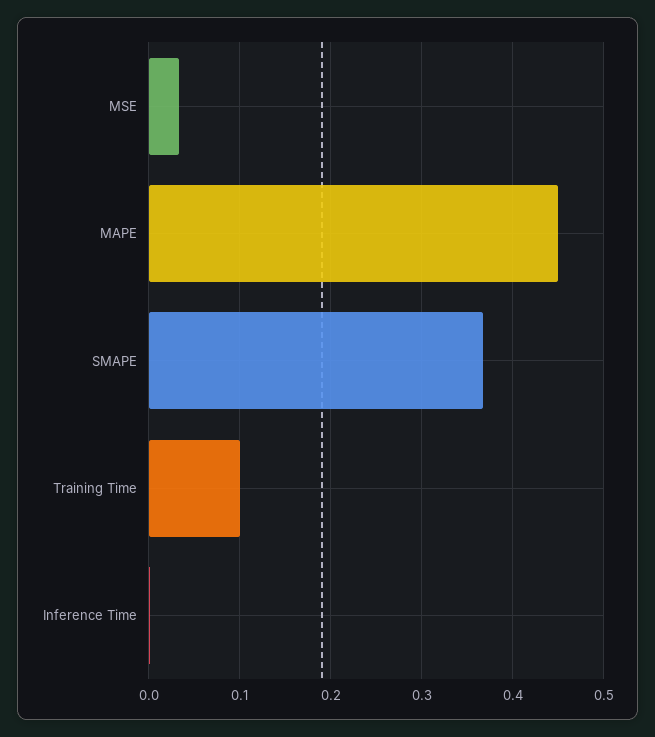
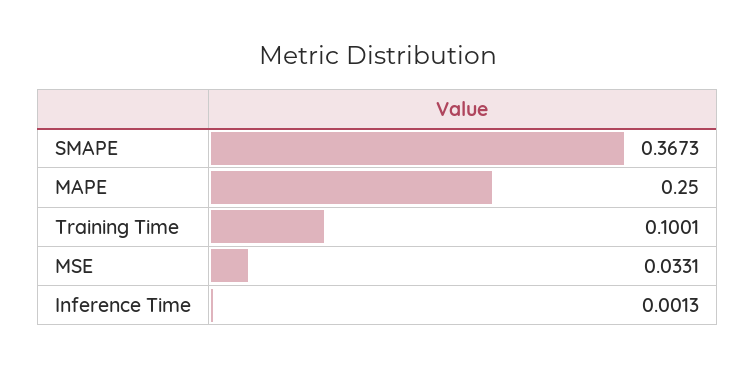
MAPE: 0.45 -> 0.25

